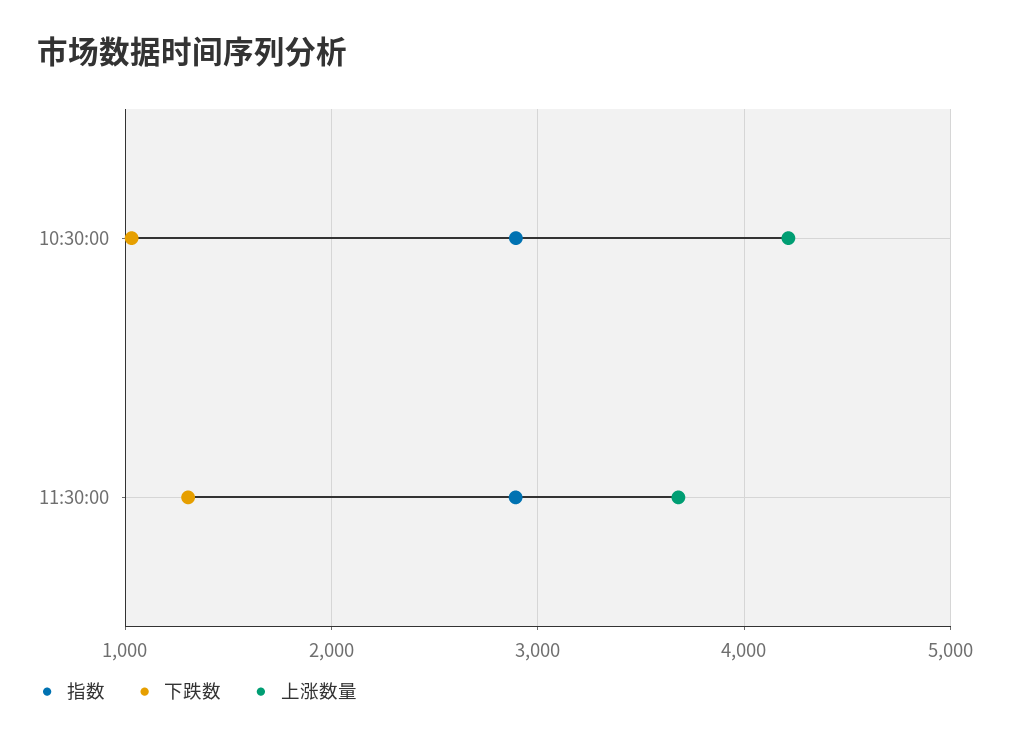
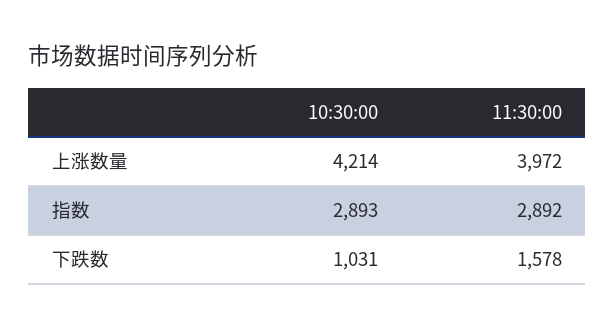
下跌数, 11:30:00: 1300 -> 1578
上涨数量, 11:30:00: 3700 -> 3972

